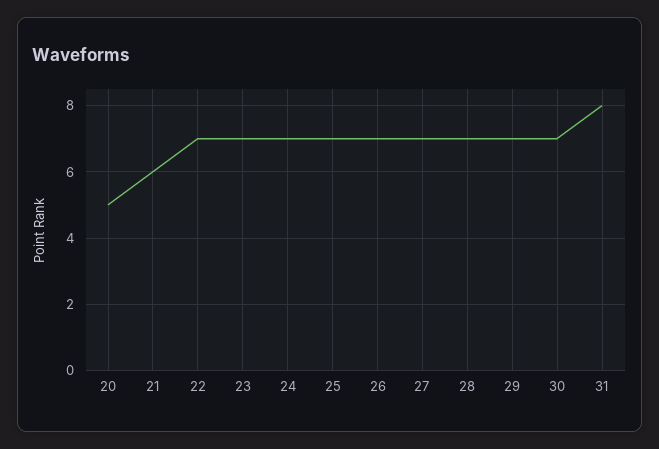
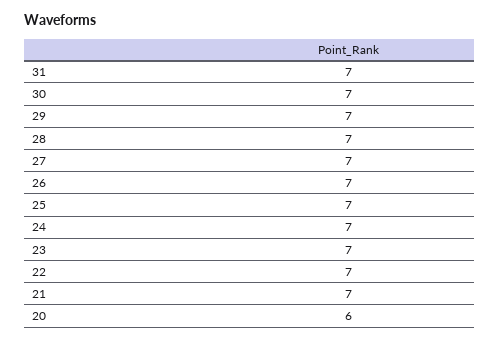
20: 5 -> 6
21: 6 -> 7
31: 8 -> 7

